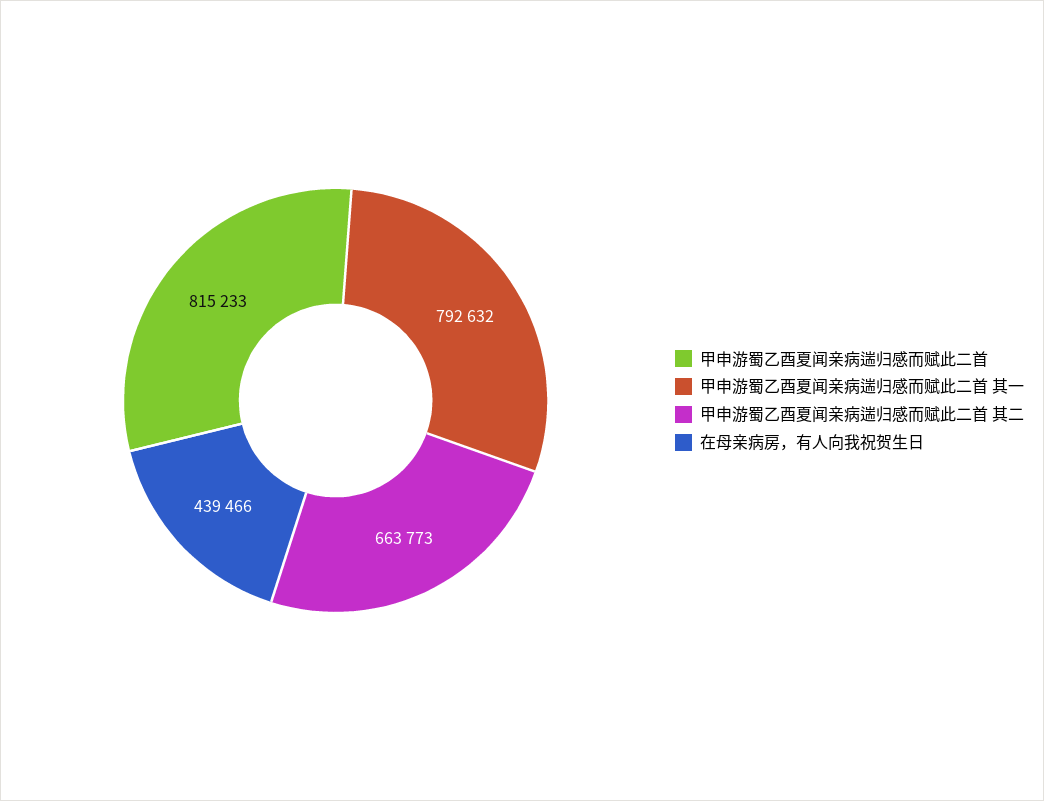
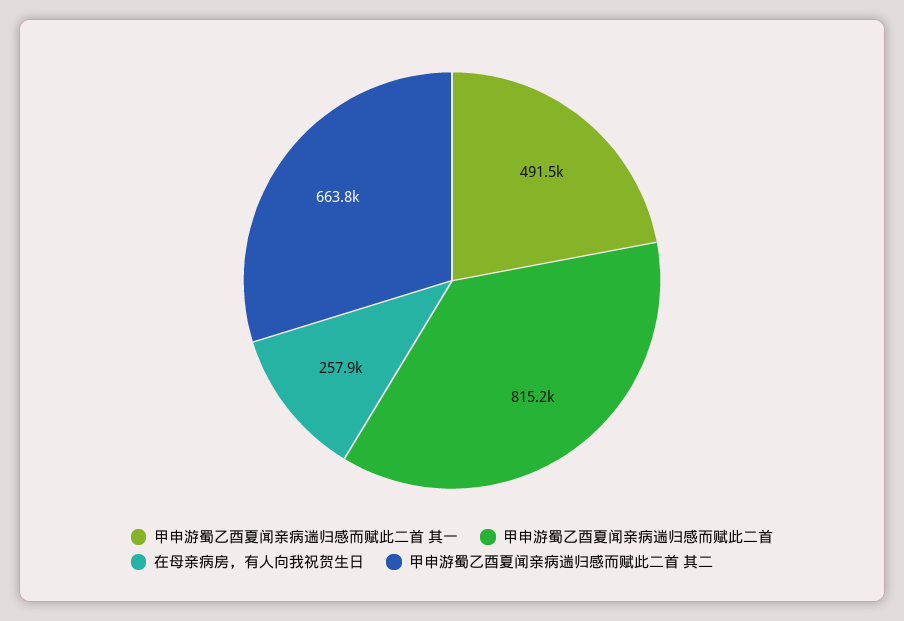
甲申游蜀乙酉夏闻亲病遄归感而赋此二首 其一: 792632 -> 491500
在母亲病房，有人向我祝贺生日: 439466 -> 257900

